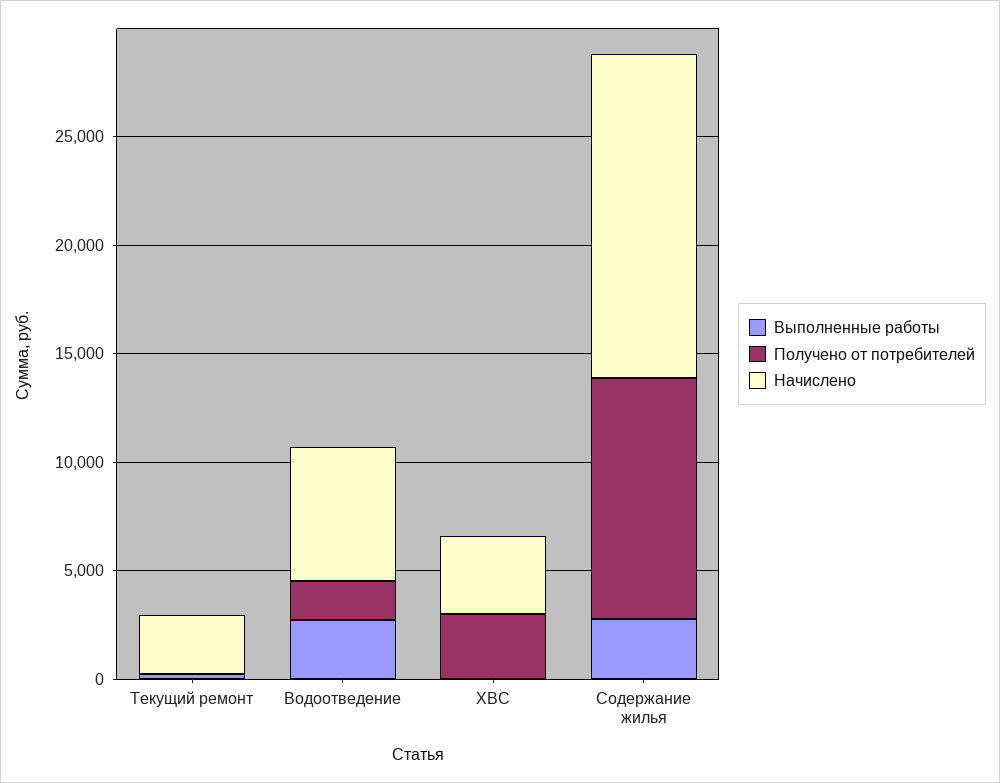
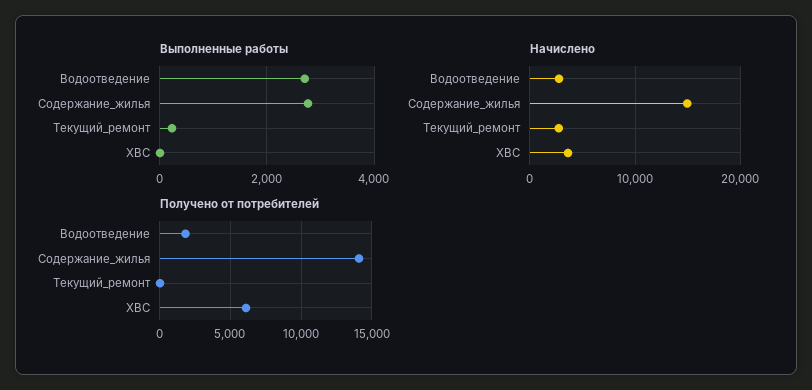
Начислено, Водоотведение: 6000 -> 3000
Получено от потребителей, ХВС: 3000 -> 6000
Получено от потребителей, Содержание жилья: 11000 -> 14000

